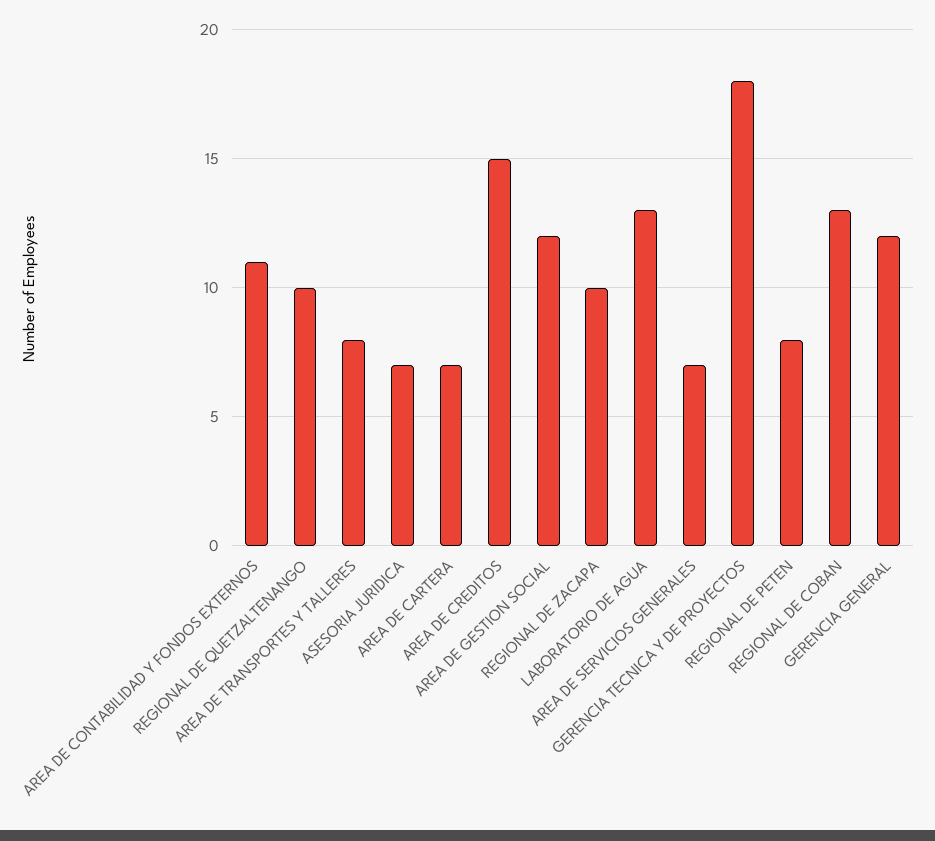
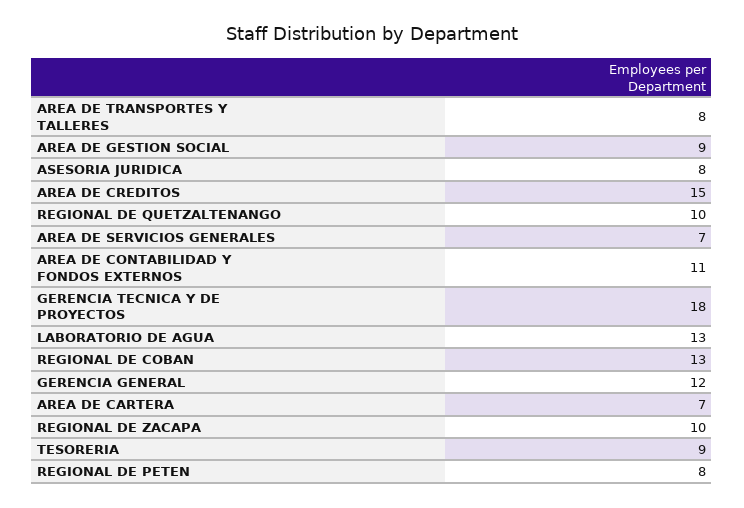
ASESORIA JURIDICA: 7 -> 8
AREA DE GESTION SOCIAL: 12 -> 9
TESORERIA: none -> 9

